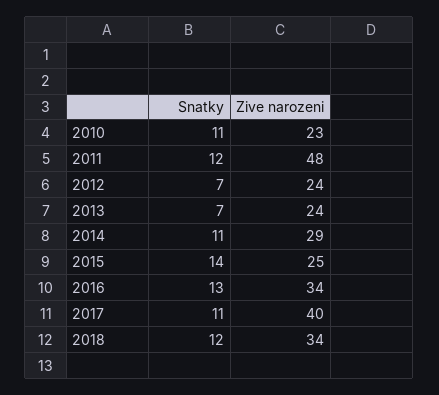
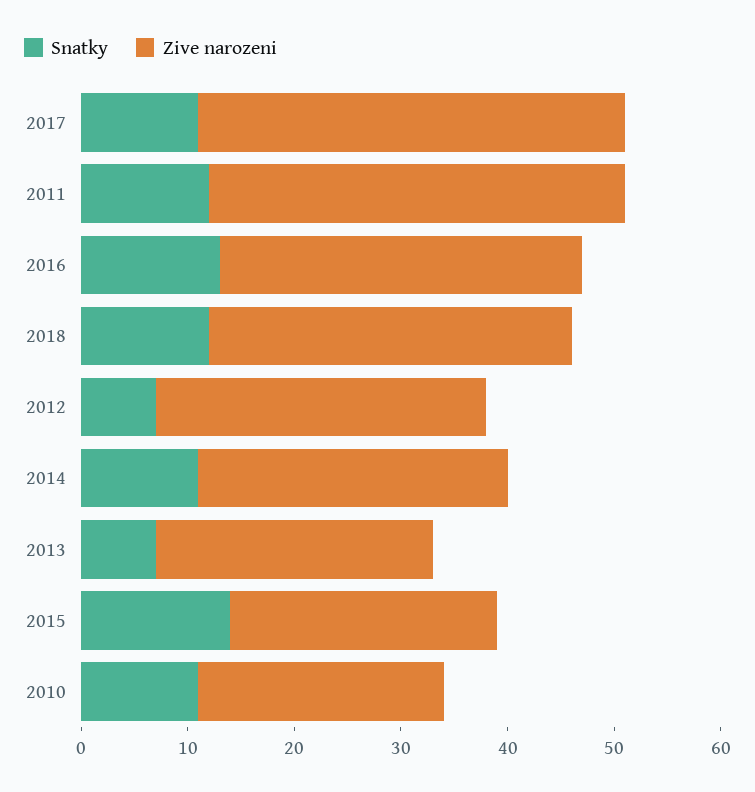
Zive narozeni, 2011: 48 -> 39
Zive narozeni, 2012: 24 -> 31
Zive narozeni, 2013: 24 -> 26

